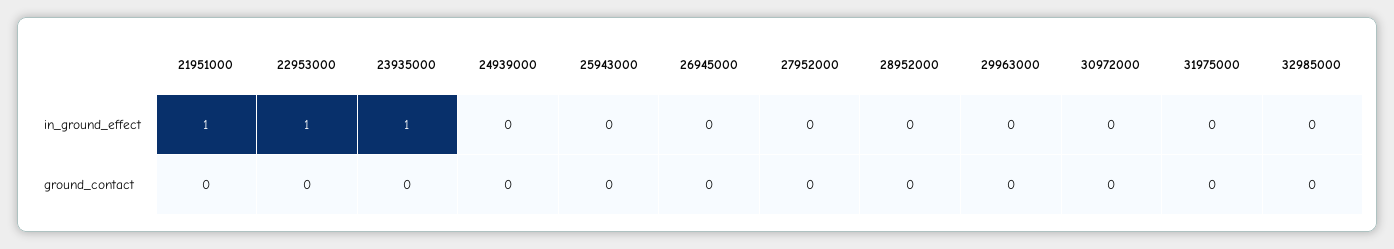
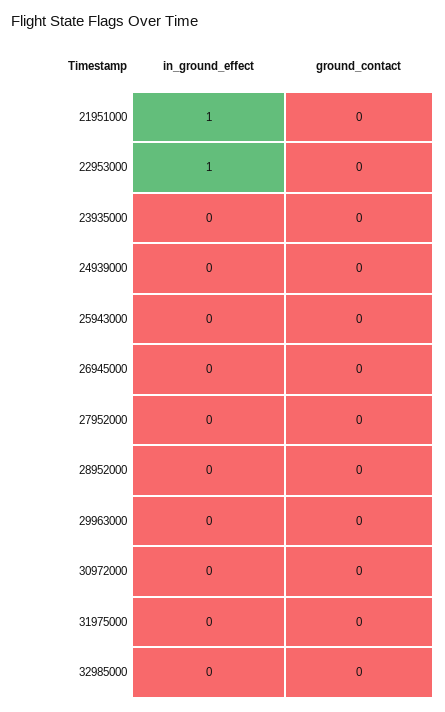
23935000, in_ground_effect: 1 -> 0

